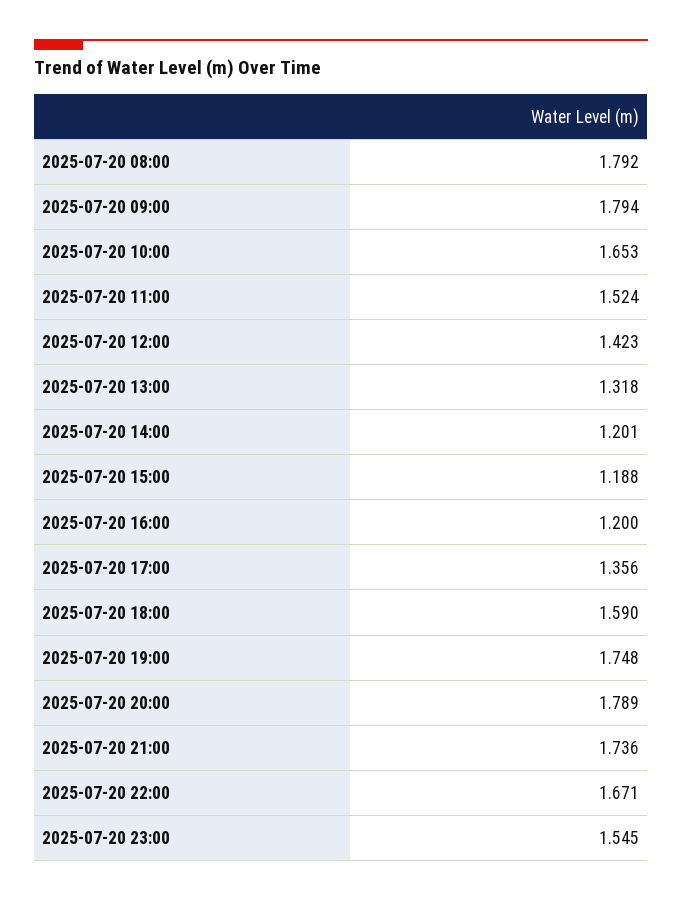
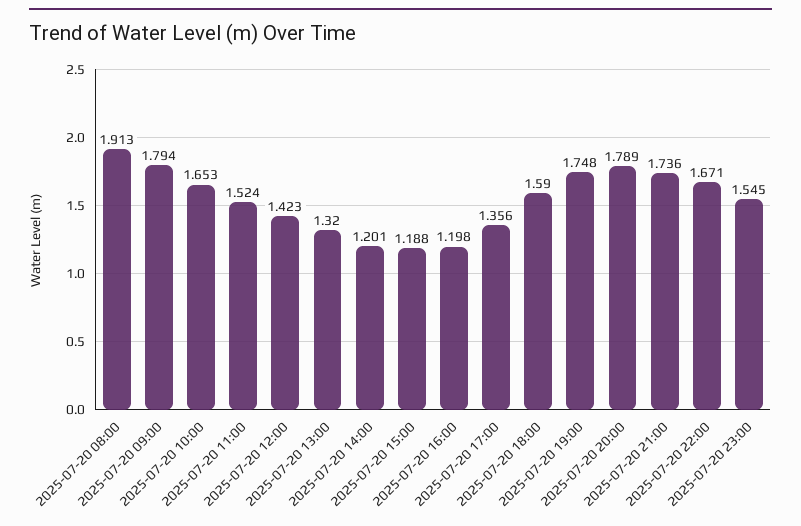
2025-07-20 08:00: 1.792 -> 1.913
2025-07-20 13:00: 1.318 -> 1.32
2025-07-20 16:00: 1.2 -> 1.198

